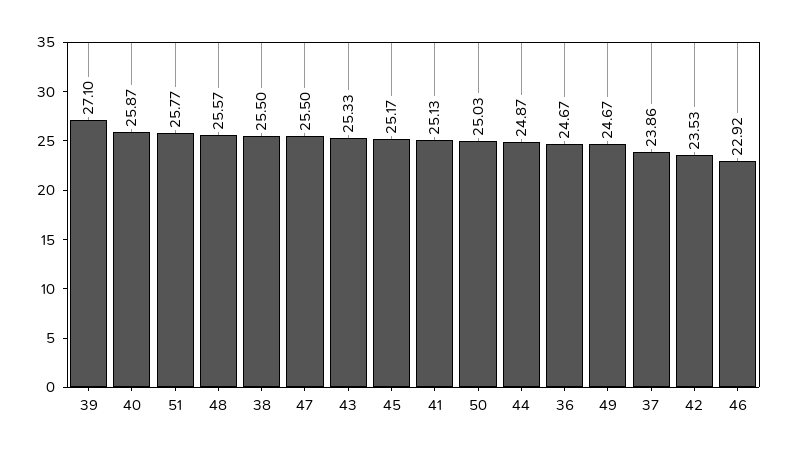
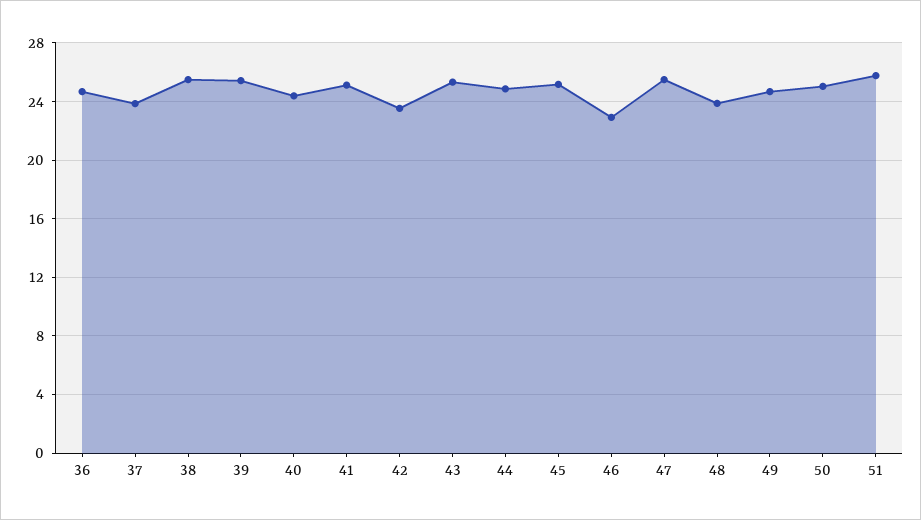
39: 27.1 -> 25.5
40: 25.87 -> 24.5
48: 25.57 -> 24

